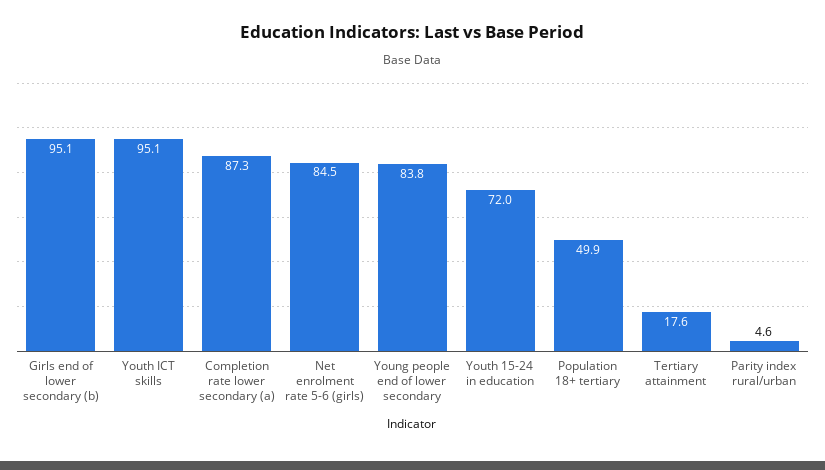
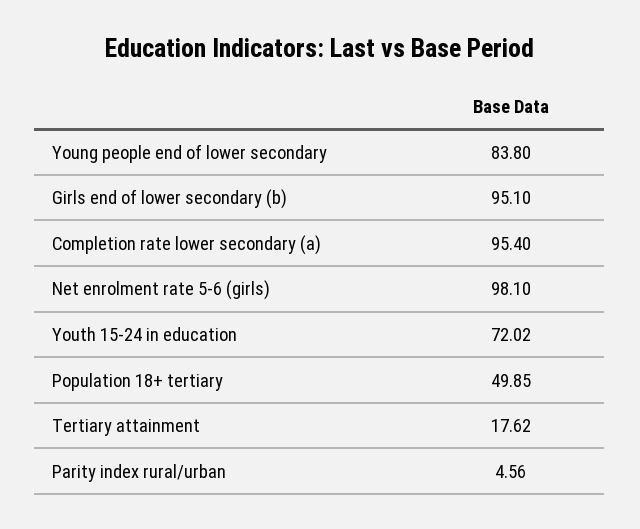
Youth ICT skills: 95.1 -> none
Completion rate lower secondary (a): 87.3 -> 95.4
Net enrolment rate 5-6 (girls): 84.5 -> 98.1

